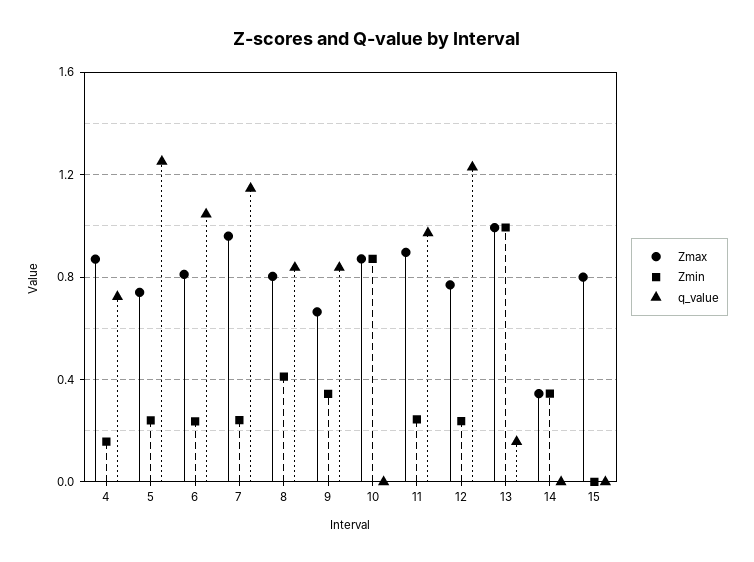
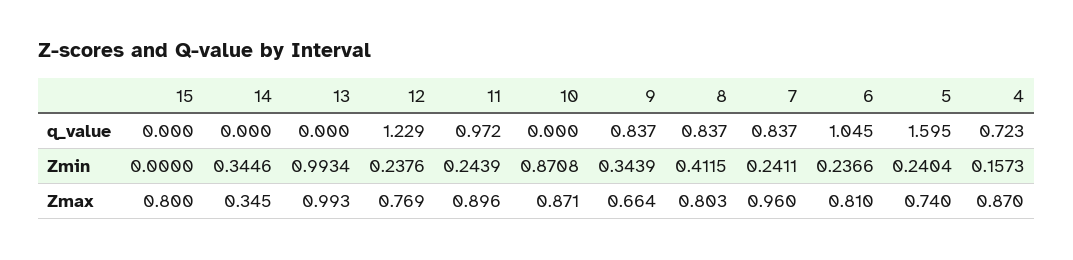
q_value, 5: 1.25 -> 1.595
q_value, 7: 1.15 -> 0.837
q_value, 13: 0.15 -> 0

